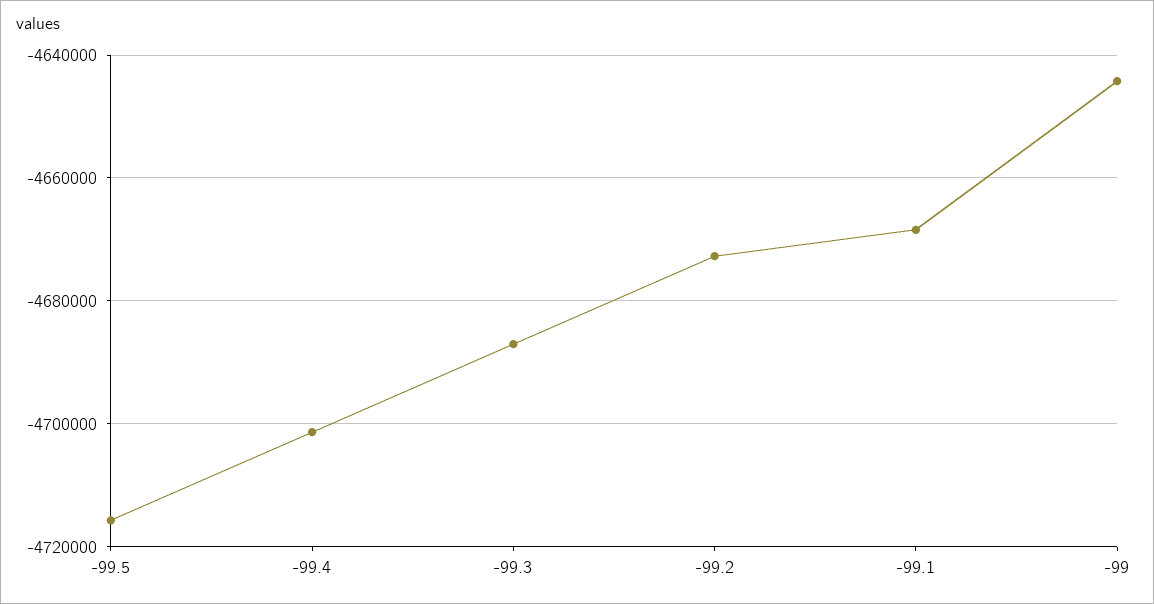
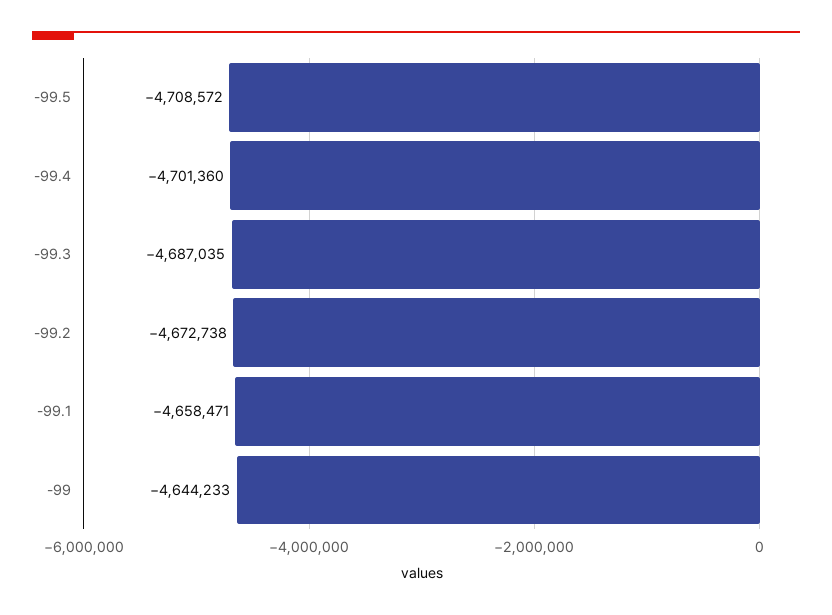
-99.5: -4716000 -> -4708572
-99.1: -4668000 -> -4658471

